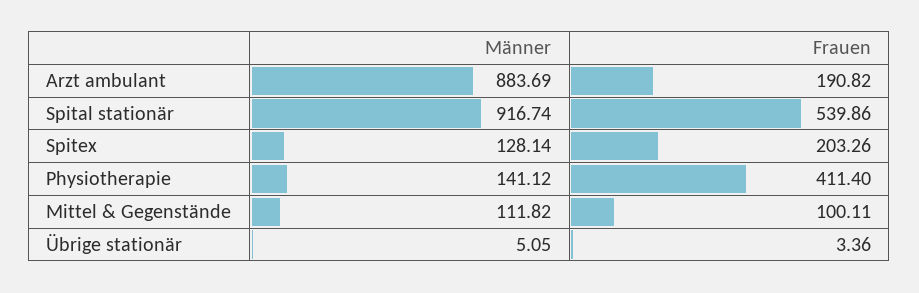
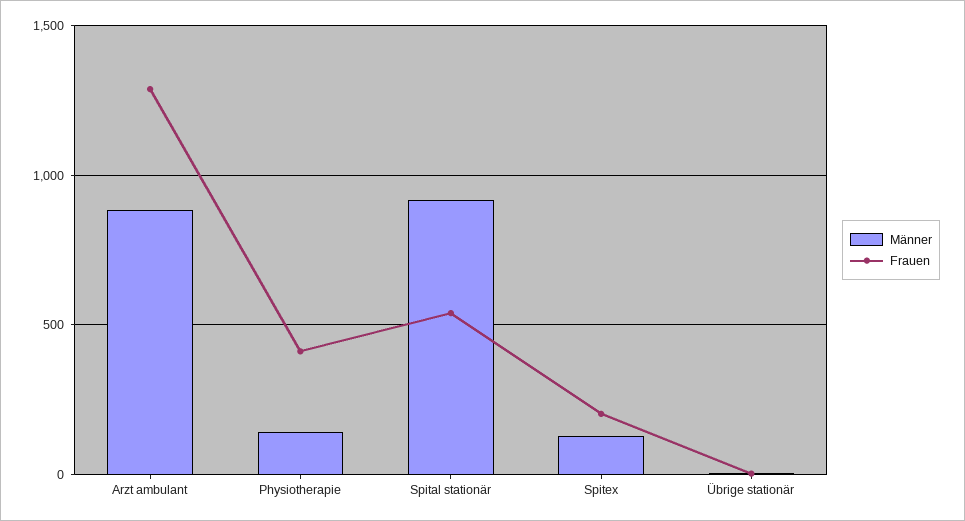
Frauen, Arzt ambulant: 190.82 -> 1300
Männer, Mittel & Gegenstände: 111.82 -> none
Frauen, Mittel & Gegenstände: 100.11 -> none

